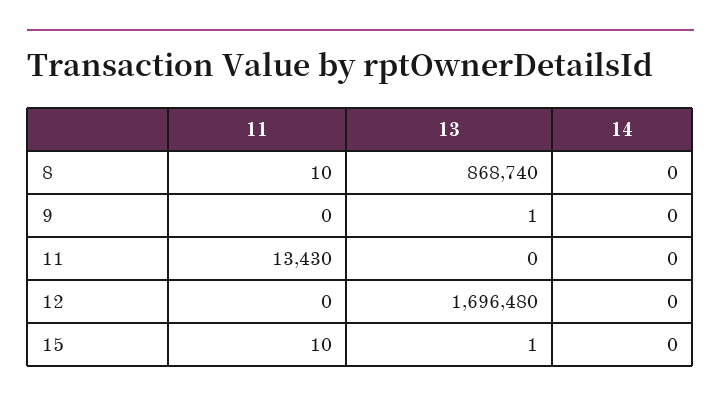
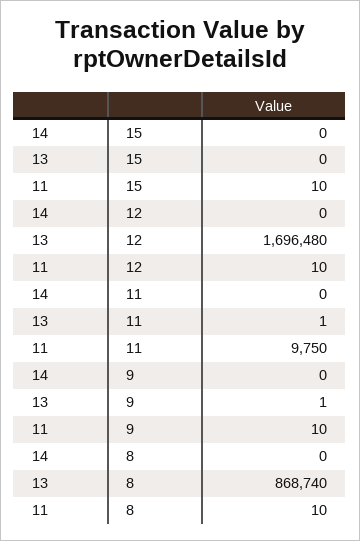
11, 9: 0 -> 10
11, 11: 13430 -> 9750
13, 11: 0 -> 1
11, 12: 0 -> 10
13, 15: 1 -> 0

